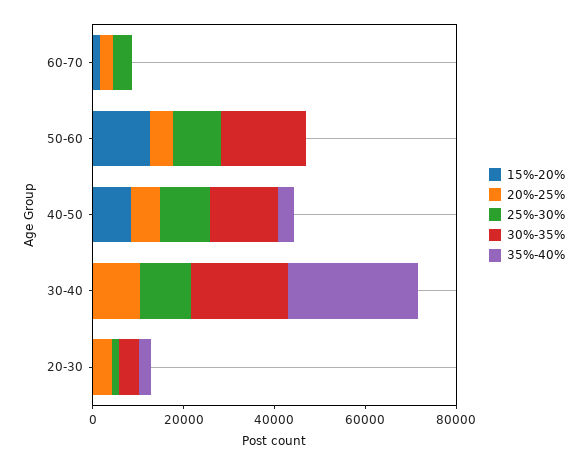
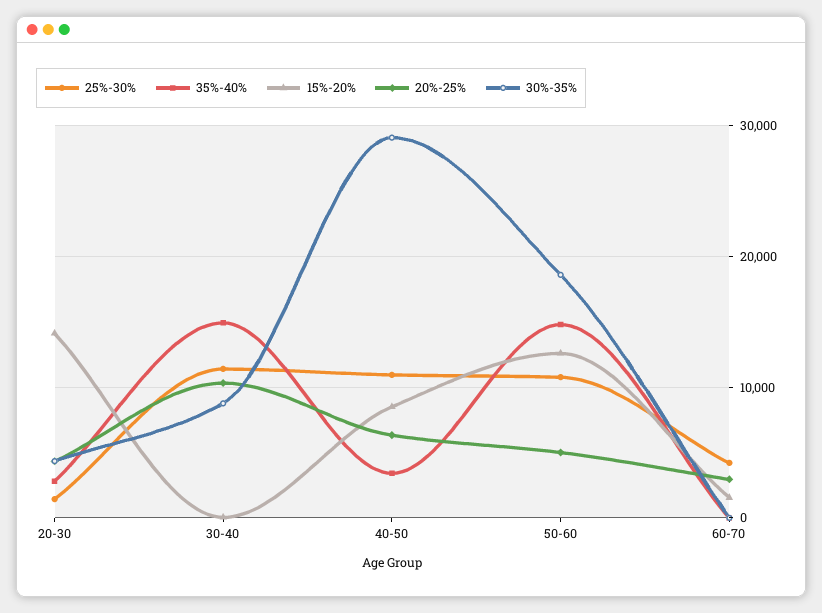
35%-40%, 50-60: 0 -> 15000
30%-35%, 40-50: 15000 -> 29000
30%-35%, 30-40: 20000 -> 9000
35%-40%, 30-40: 30000 -> 15000
15%-20%, 20-30: 0 -> 14000

